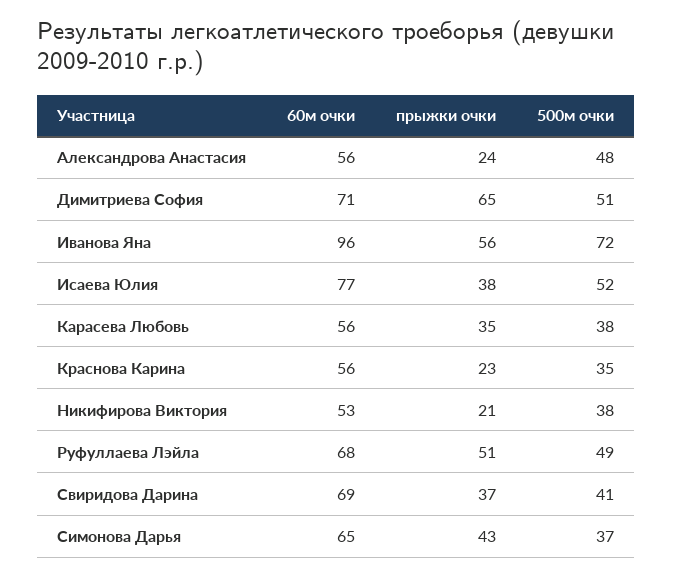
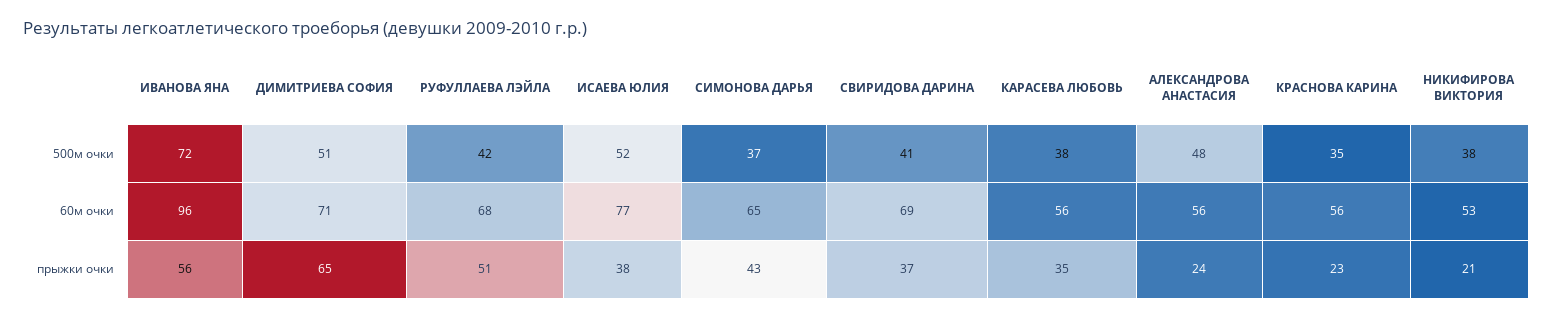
500м очки, Руфуллаева Лэйла: 49 -> 42

